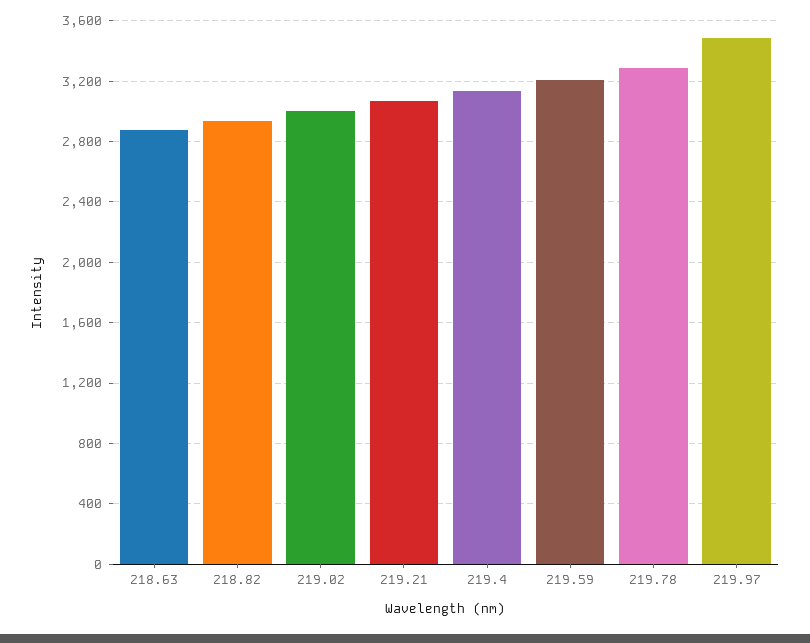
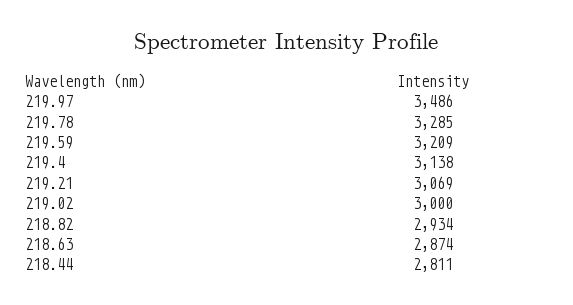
218.44: none -> 2811

